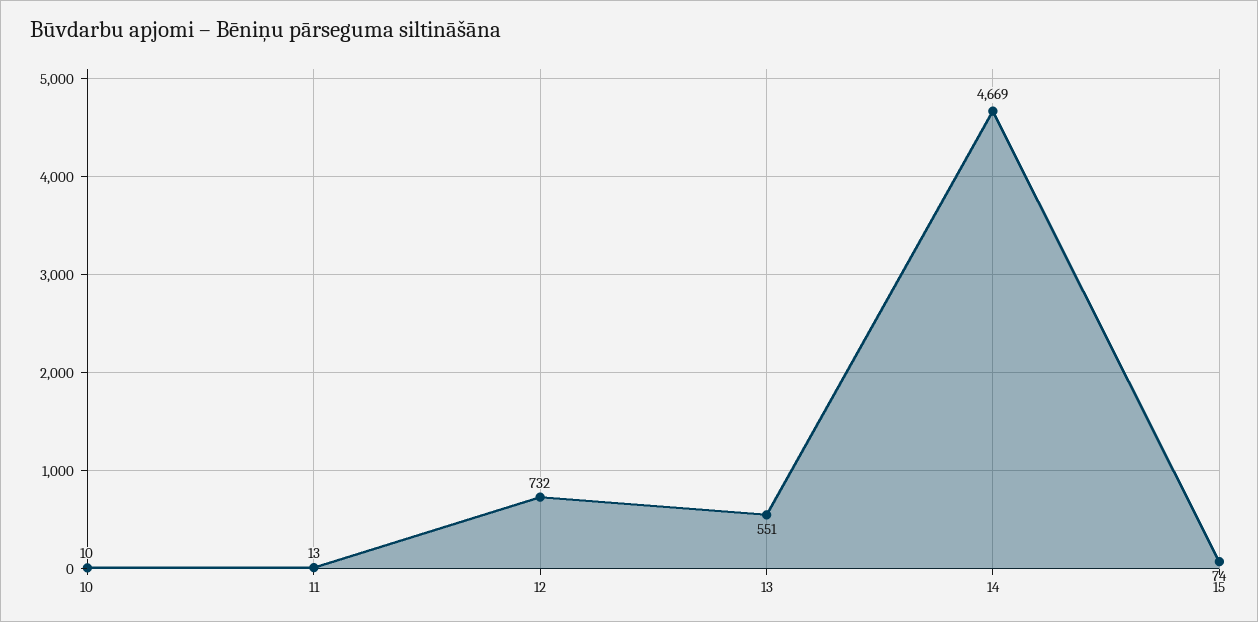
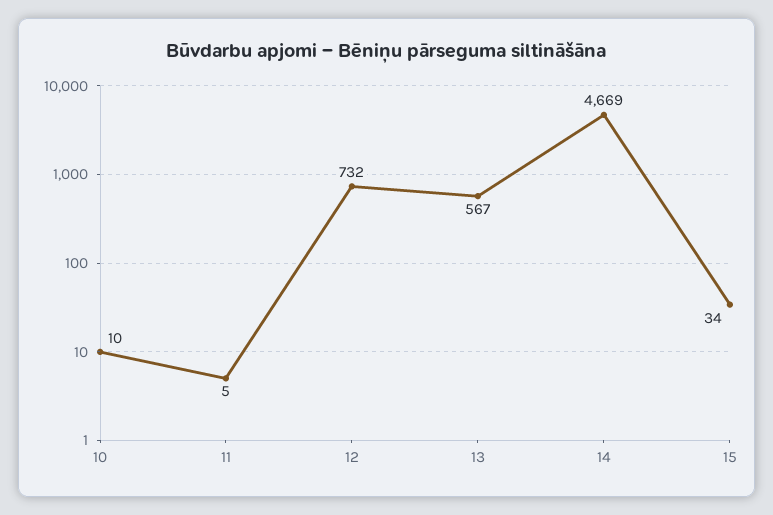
11: 13 -> 5
13: 551 -> 567
15: 74 -> 34

